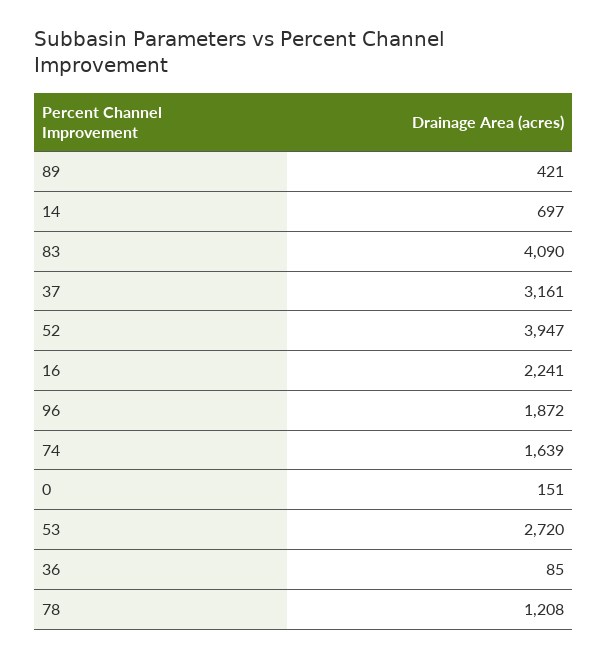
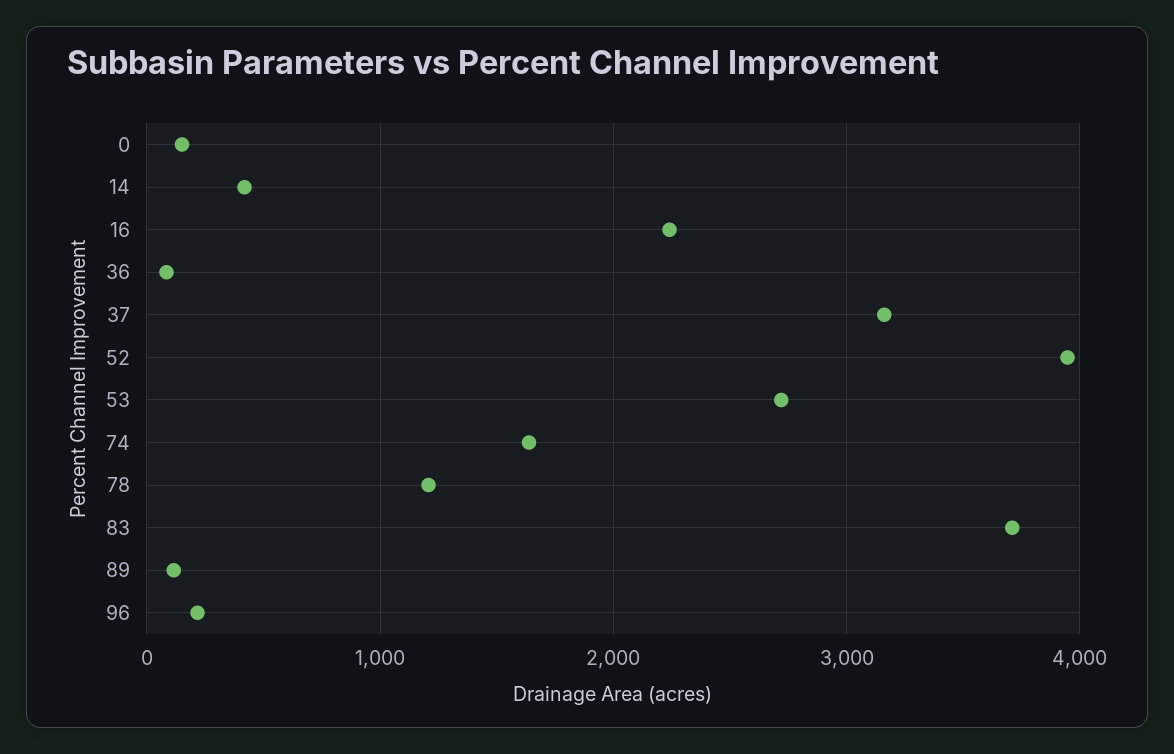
89: 421 -> 100
14: 697 -> 400
83: 4090 -> 3700
96: 1872 -> 200

